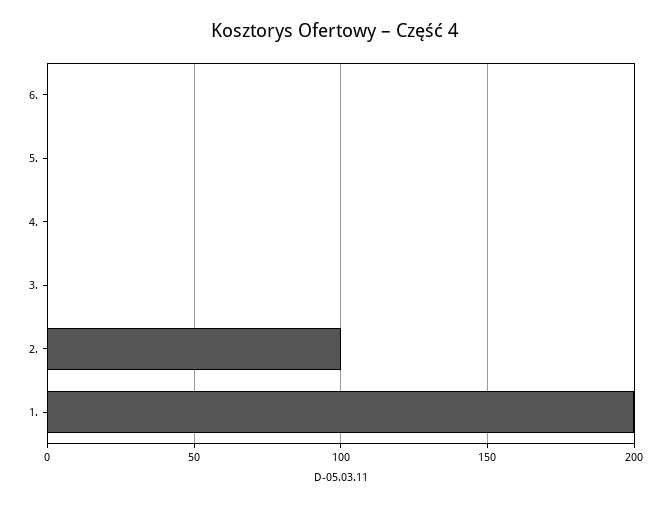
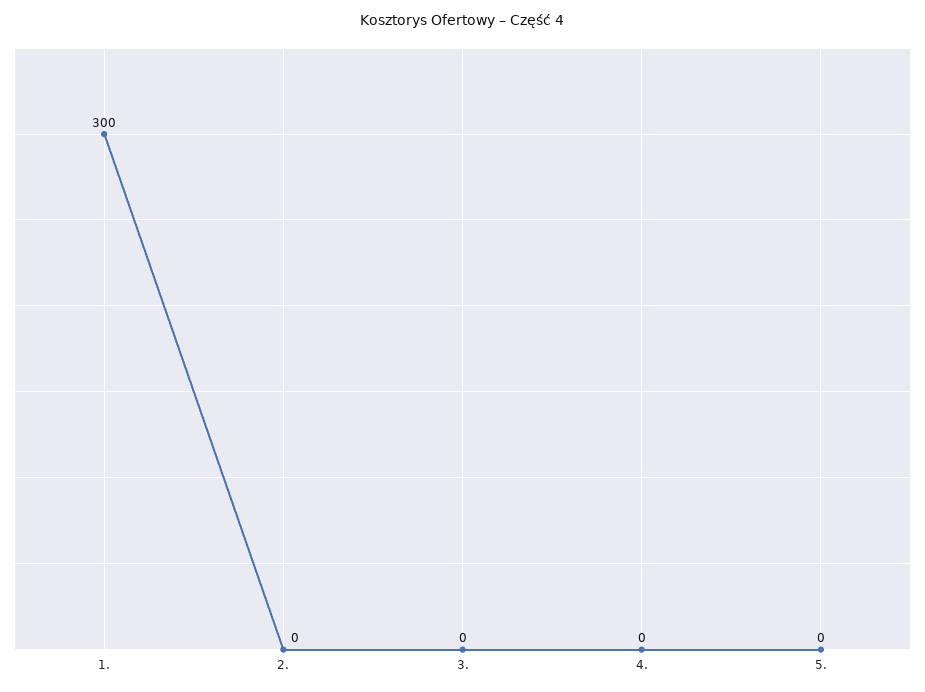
6.: 0 -> none
2.: 100 -> 0
1.: 200 -> 300

